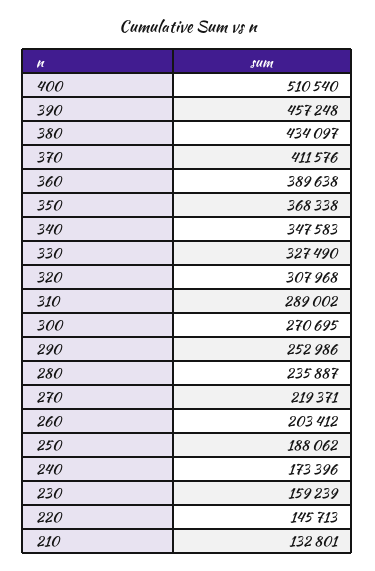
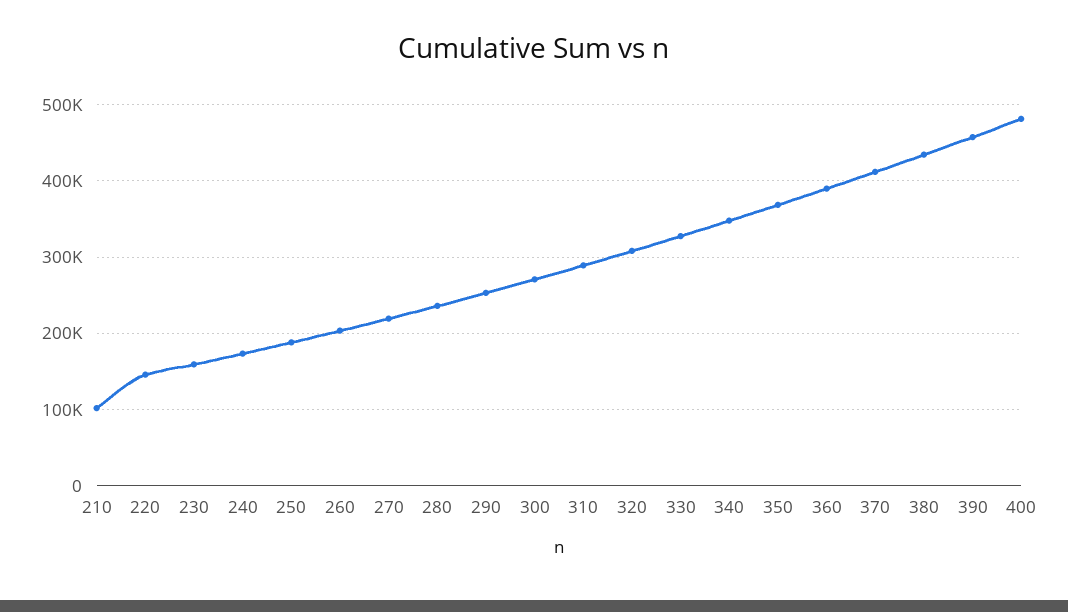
400: 510540 -> 480000
210: 132801 -> 100000

